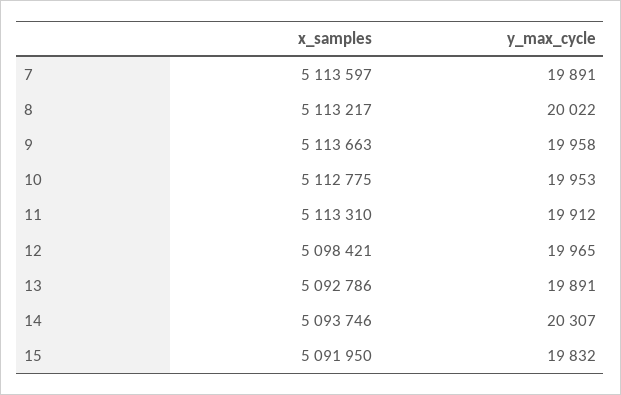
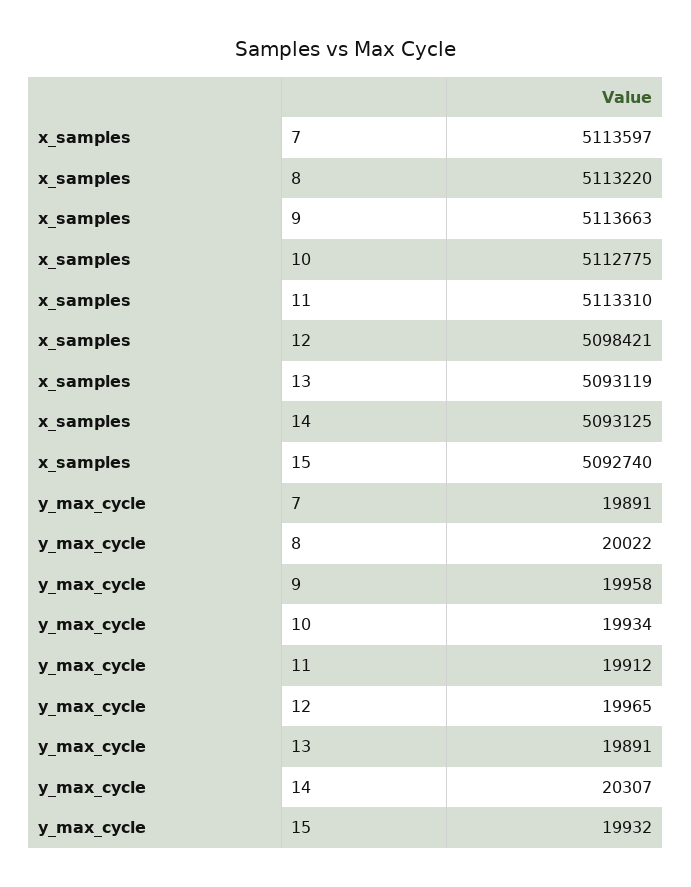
x_samples, 8: 5113217 -> 5113220
y_max_cycle, 10: 19953 -> 19934
x_samples, 13: 5092786 -> 5093119
x_samples, 14: 5093746 -> 5093125
x_samples, 15: 5091950 -> 5092740
y_max_cycle, 15: 19832 -> 19932

